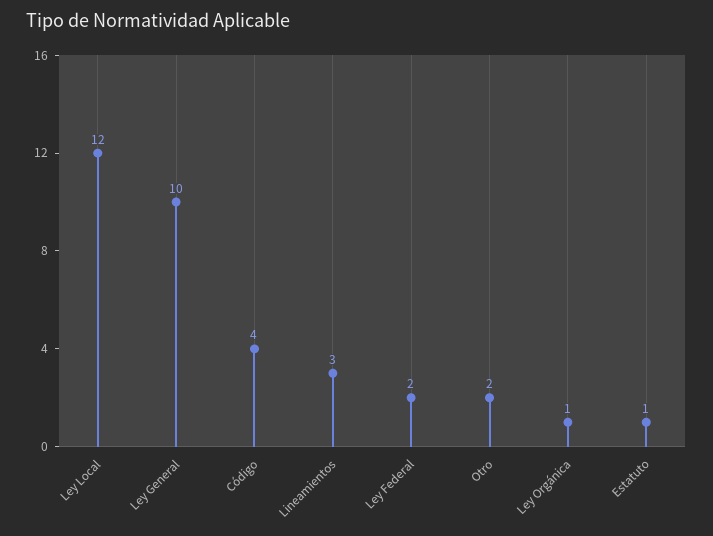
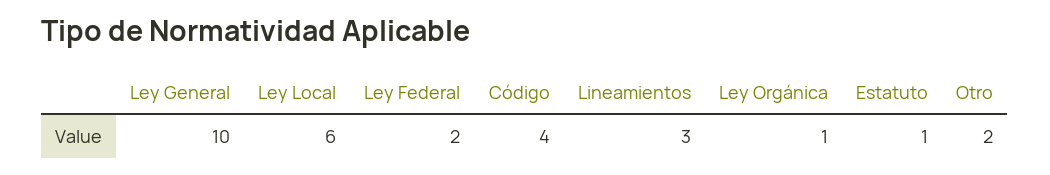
Ley Local: 12 -> 6

